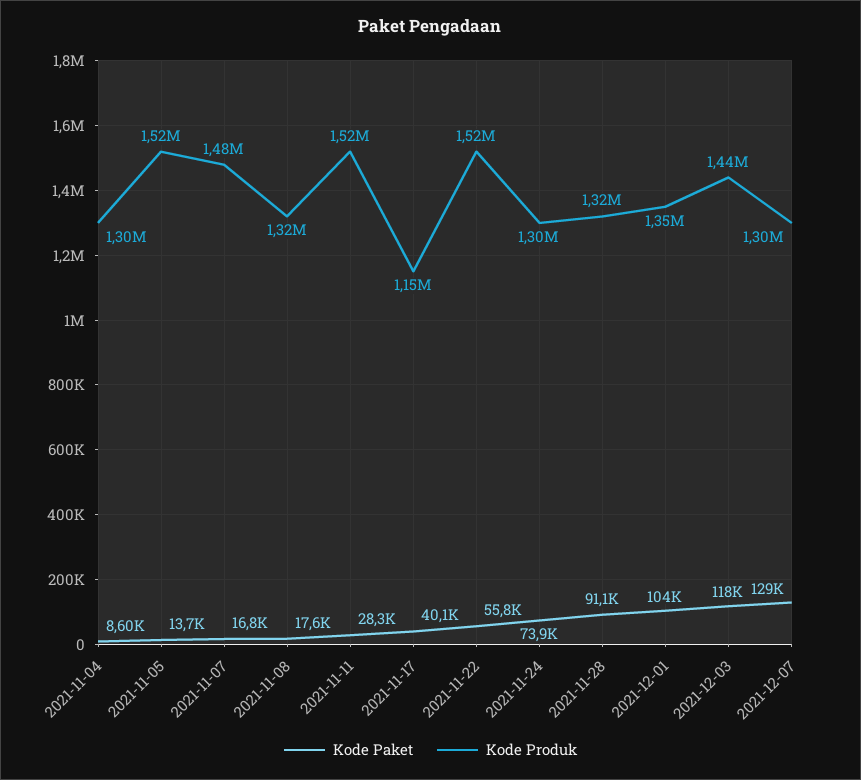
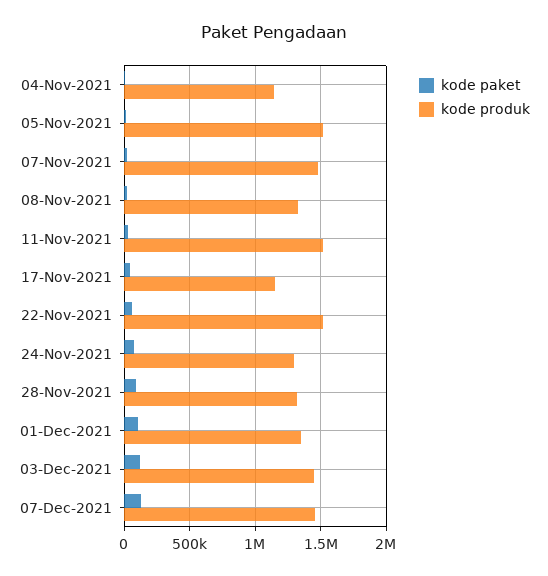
Kode Produk, 2021-11-04: 1300000 -> 1150000
Kode Produk, 2021-12-07: 1300000 -> 1450000

